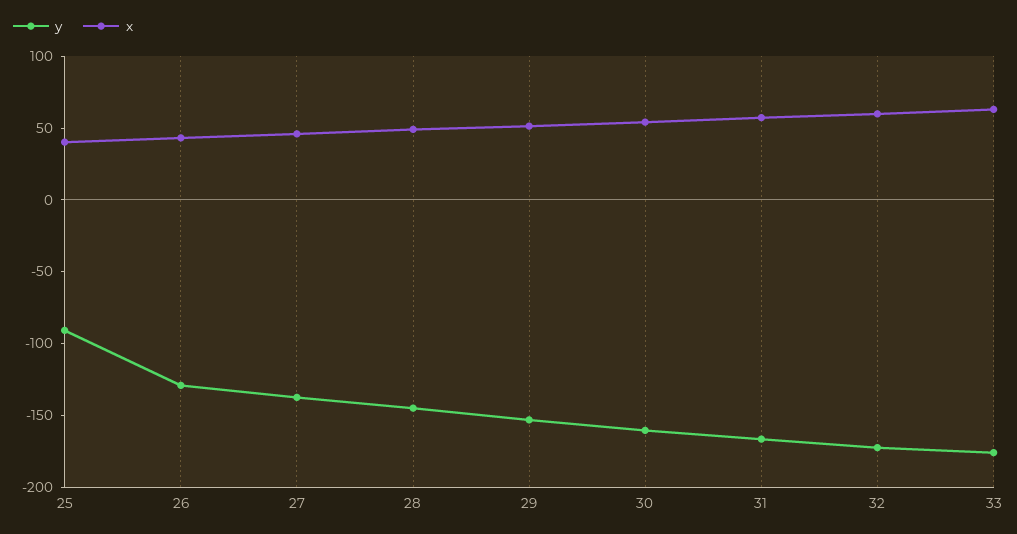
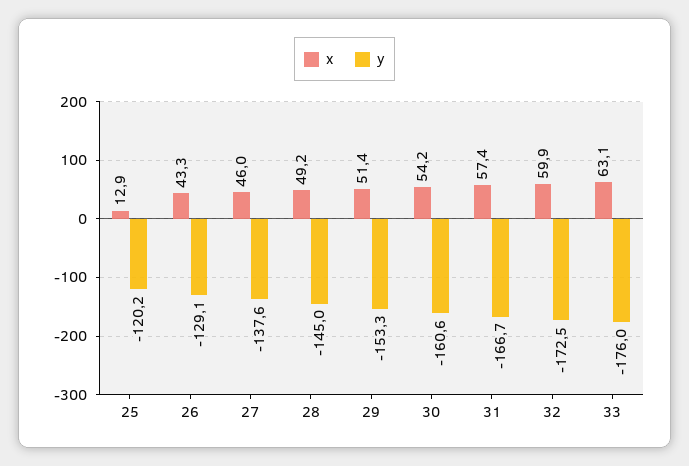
y, 25: -90 -> -120.2
x, 25: 40 -> 12.9

